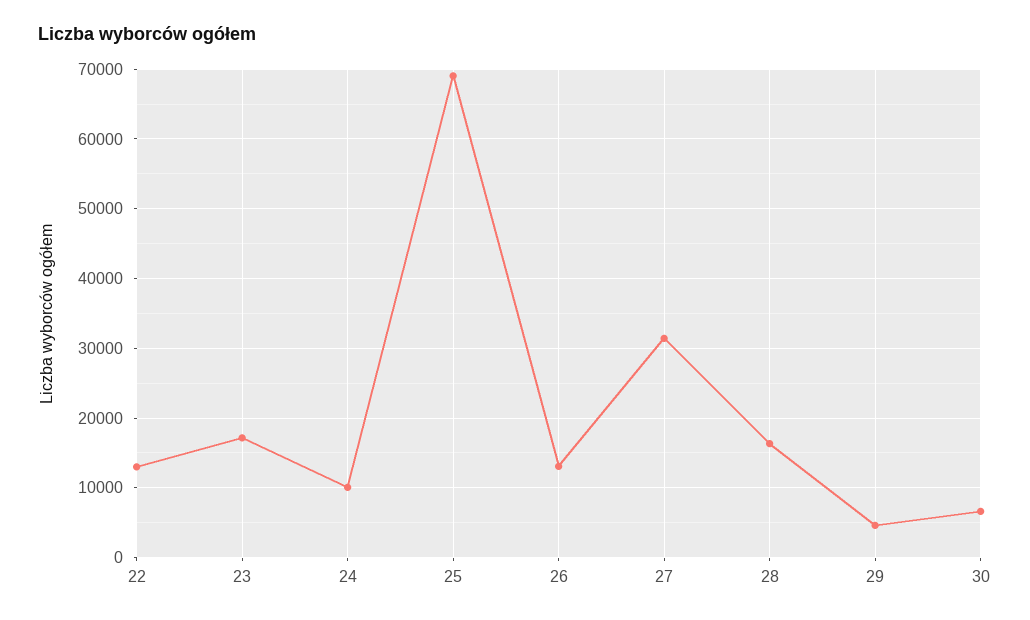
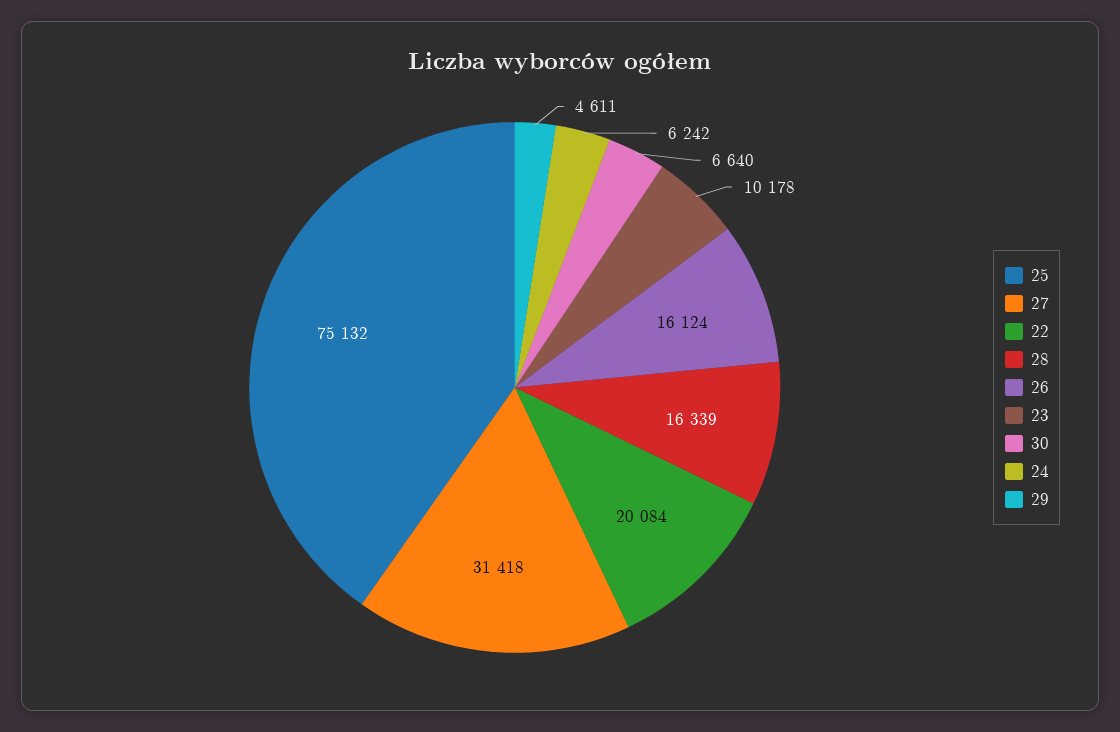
22: 13000 -> 20084
23: 17000 -> 10178
24: 10000 -> 6242
25: 69000 -> 75132
26: 13000 -> 16124

